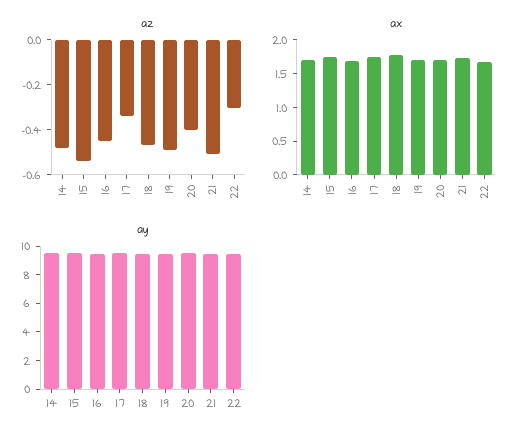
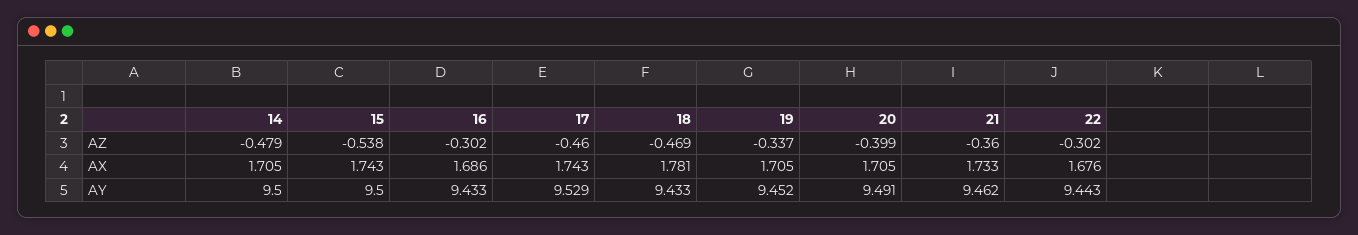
az, 16: -0.45 -> -0.302
az, 17: -0.35 -> -0.46
az, 19: -0.5 -> -0.337
az, 21: -0.5 -> -0.36

